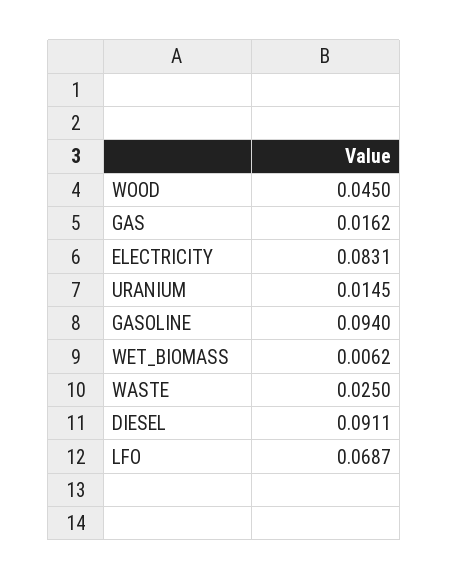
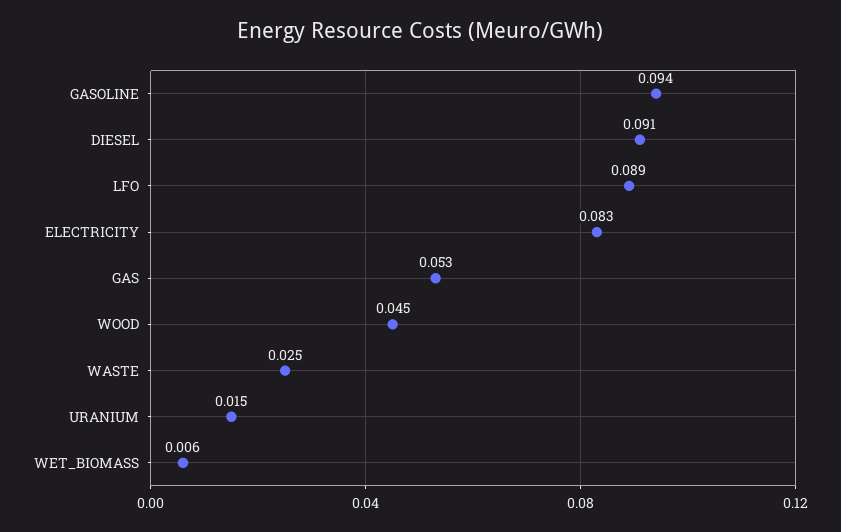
GAS: 0.0162 -> 0.053
LFO: 0.0687 -> 0.089

